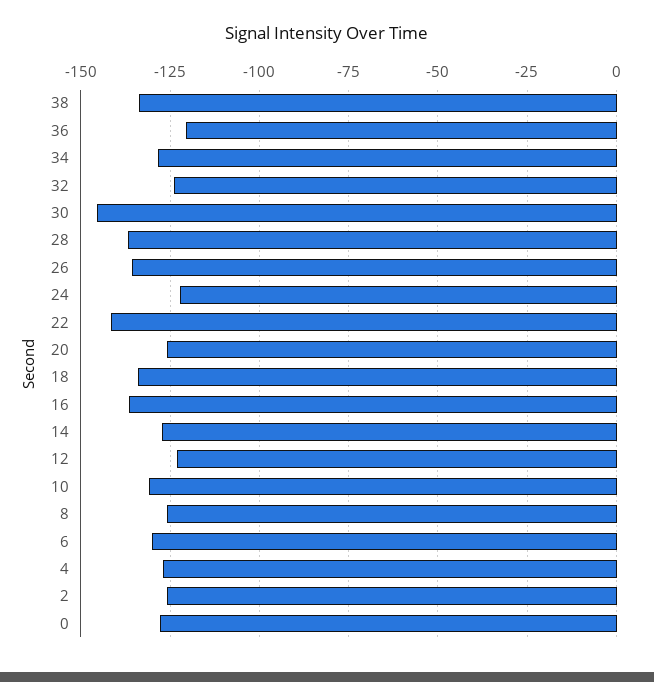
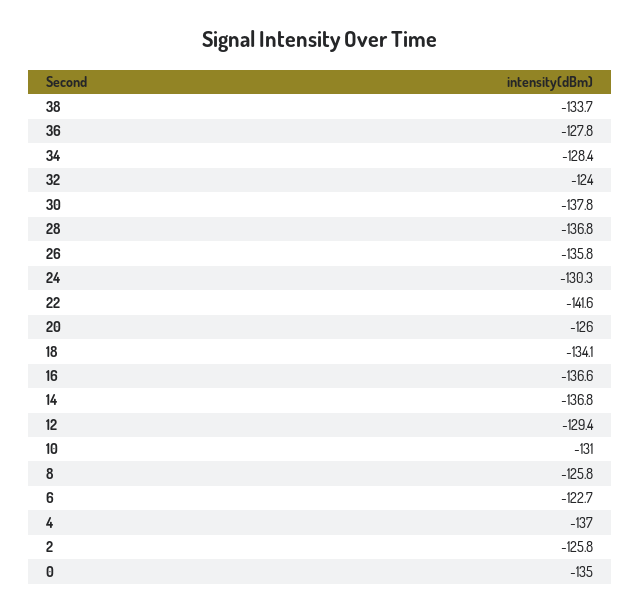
36: -120 -> -127.8
30: -145 -> -137.8
24: -122.5 -> -130.3
14: -127.5 -> -136.8
12: -122.5 -> -129.4
6: -130 -> -122.7
4: -127.5 -> -137
0: -127.5 -> -135

